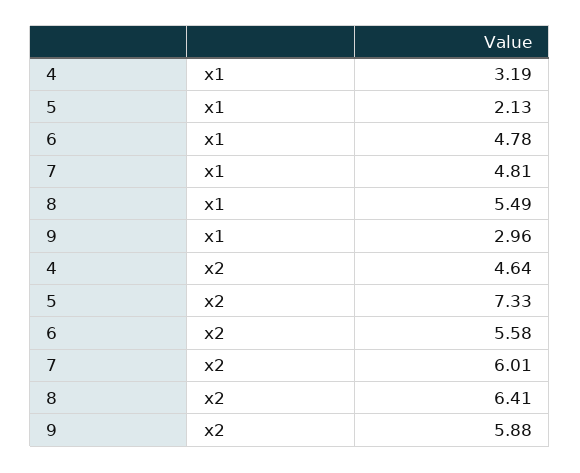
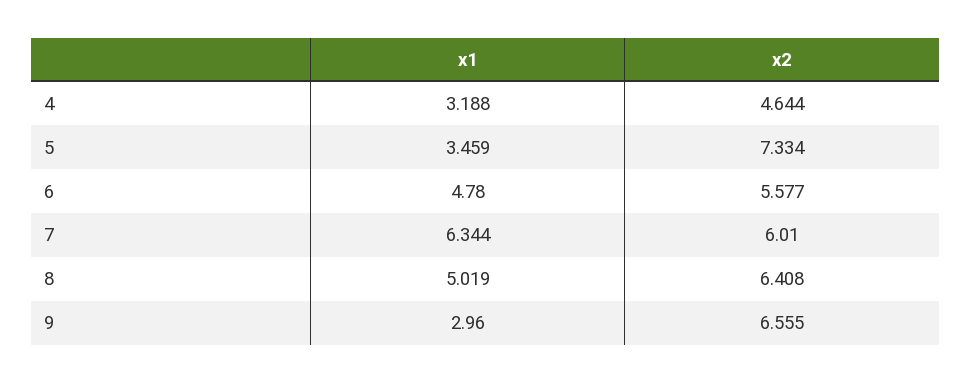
5, x1: 2.13 -> 3.459
7, x1: 4.81 -> 6.344
8, x1: 5.49 -> 5.019
9, x2: 5.88 -> 6.555

